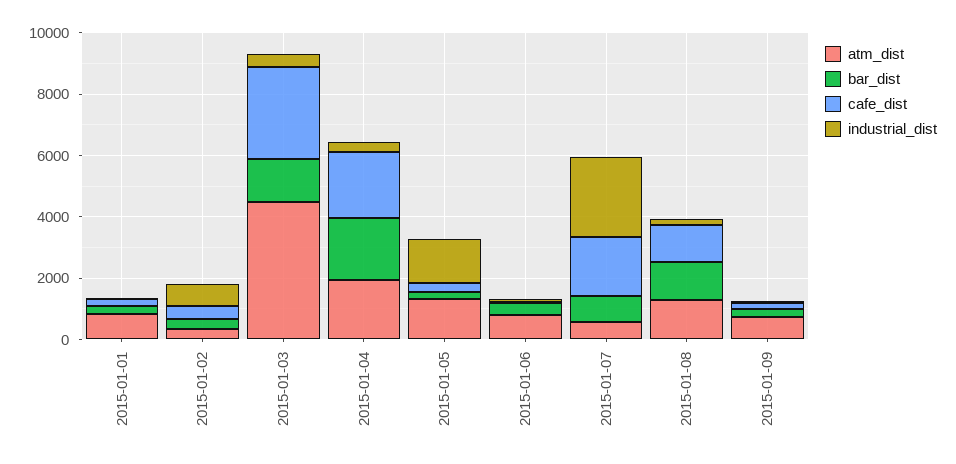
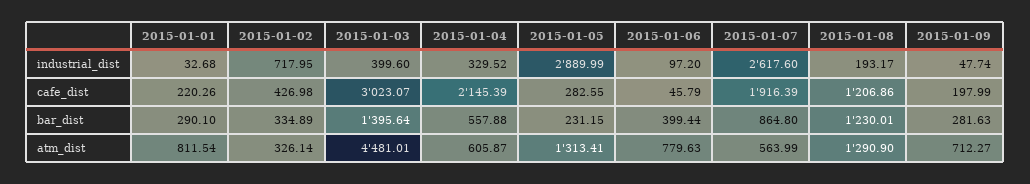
atm_dist, 2015-01-04: 2000 -> 605.87
bar_dist, 2015-01-04: 2000 -> 557.88
industrial_dist, 2015-01-05: 1500 -> 2889.99

